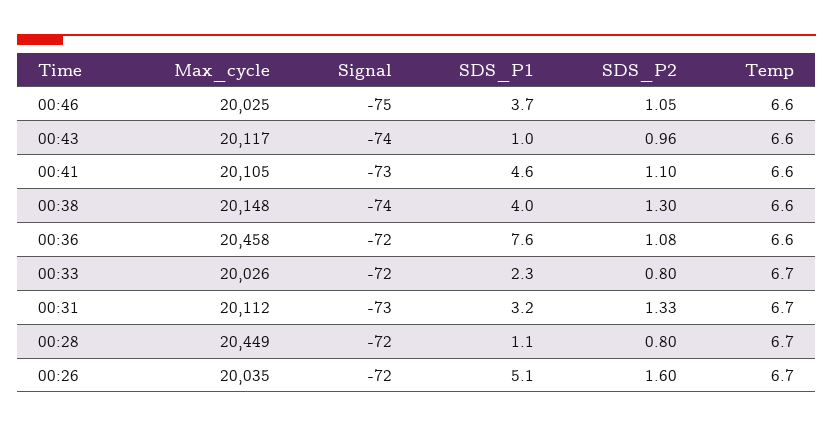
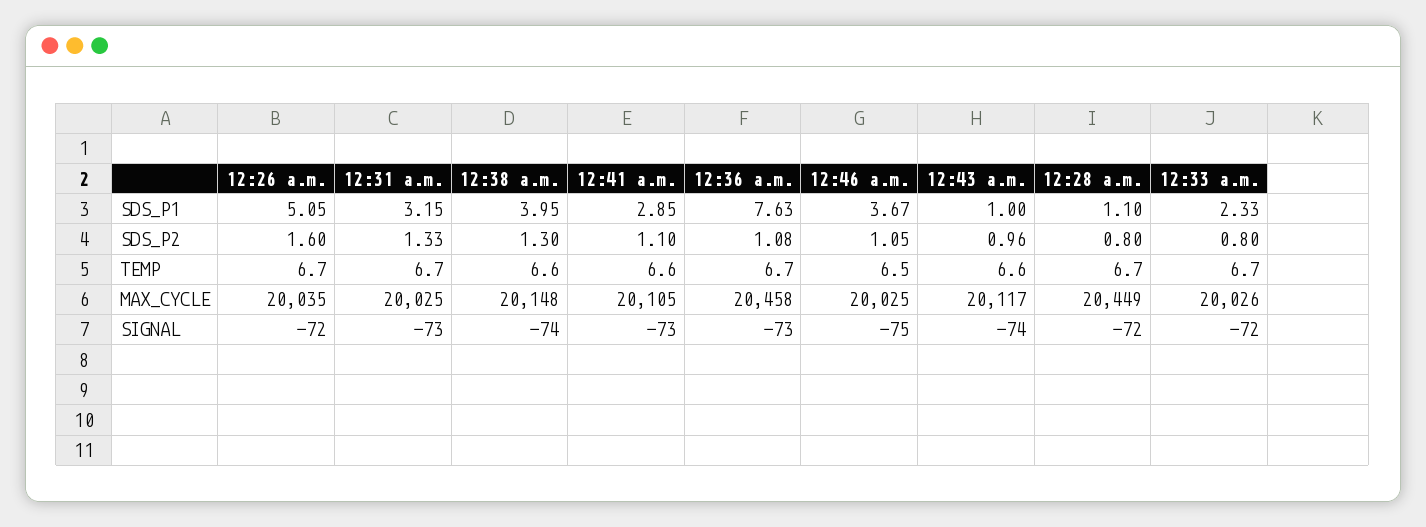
Temp, 00:46: 6.6 -> 6.5
SDS_P1, 00:41: 4.6 -> 2.85
Signal, 00:36: -72 -> -73
Temp, 00:36: 6.6 -> 6.7
Max_cycle, 00:31: 20112 -> 20025

